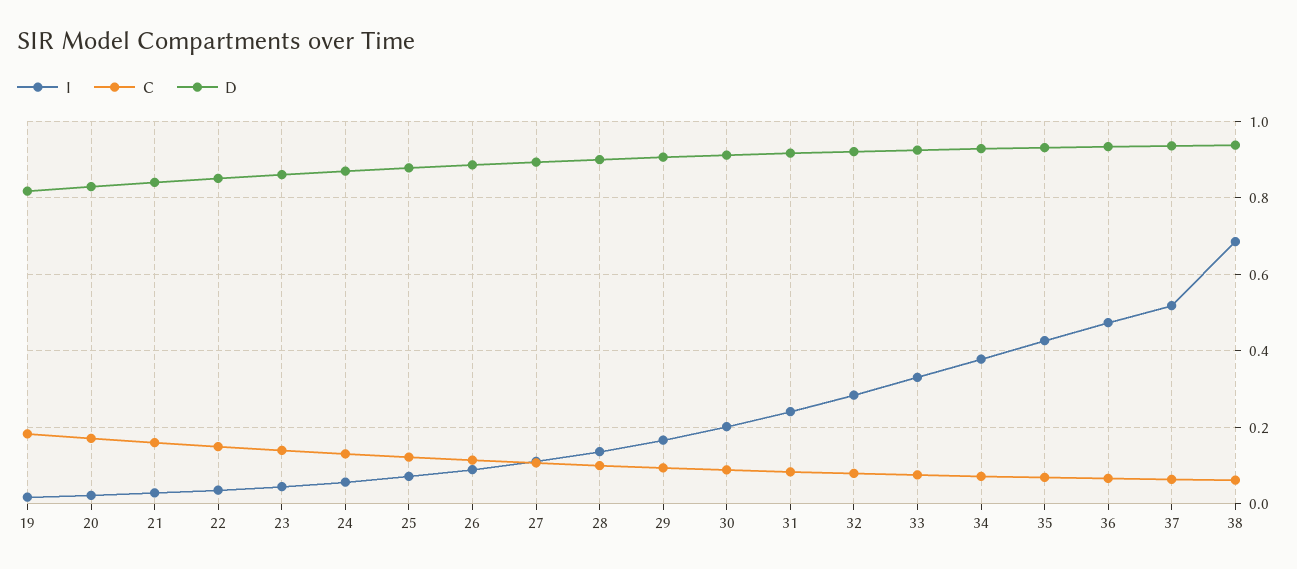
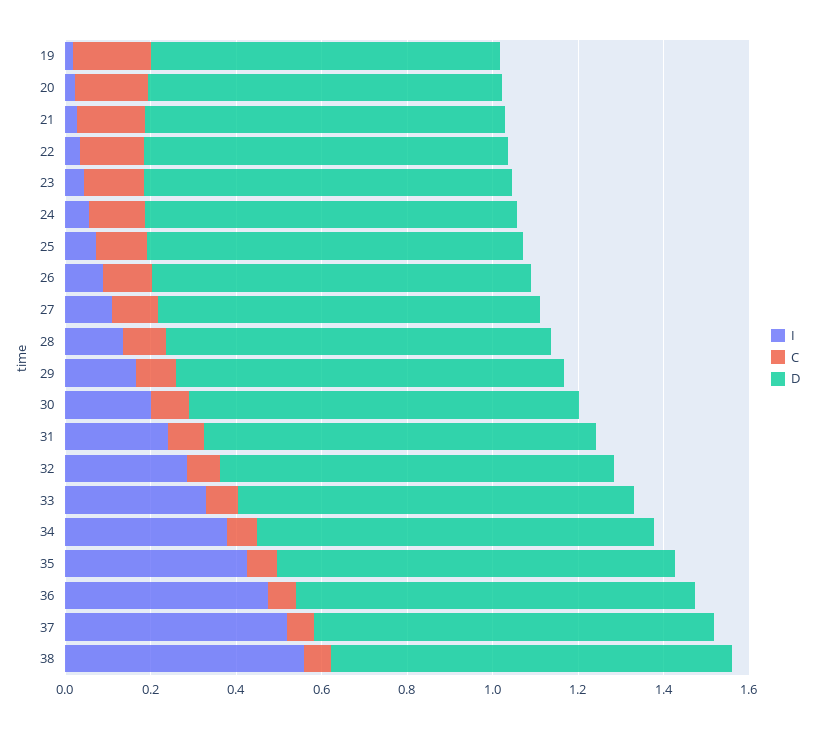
I, 38: 0.68 -> 0.55

